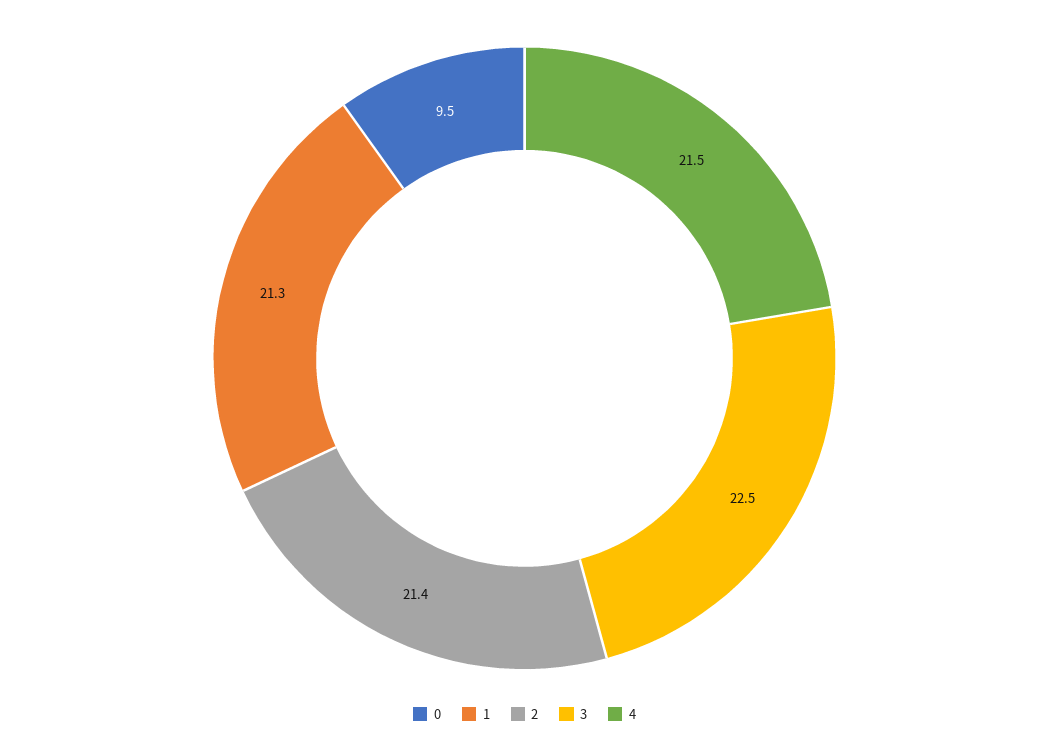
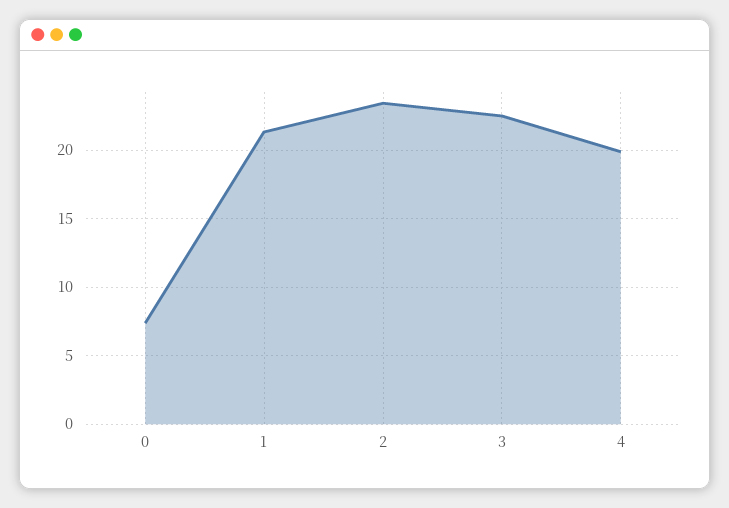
0: 9.5 -> 7.5
2: 21.4 -> 23.5
4: 21.5 -> 20

